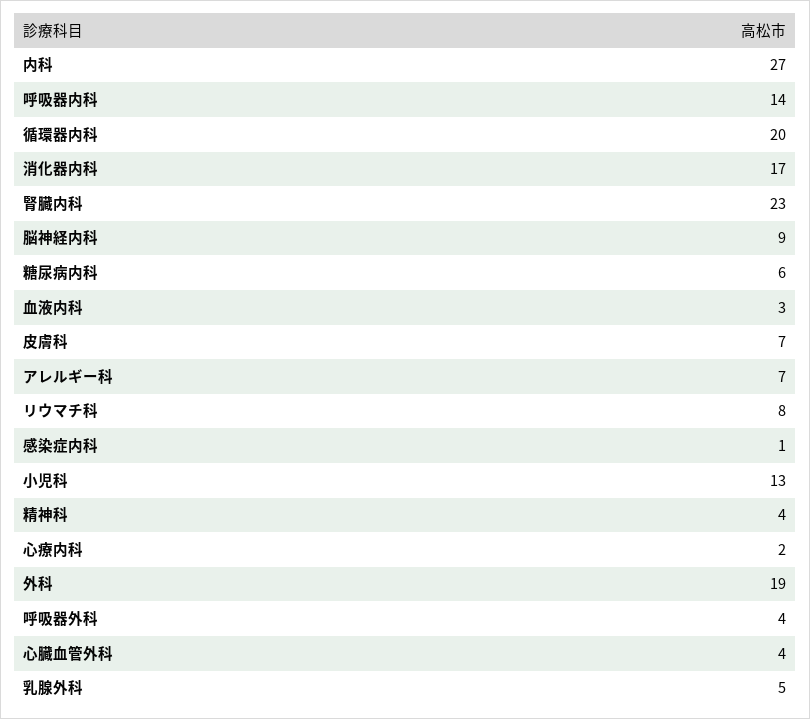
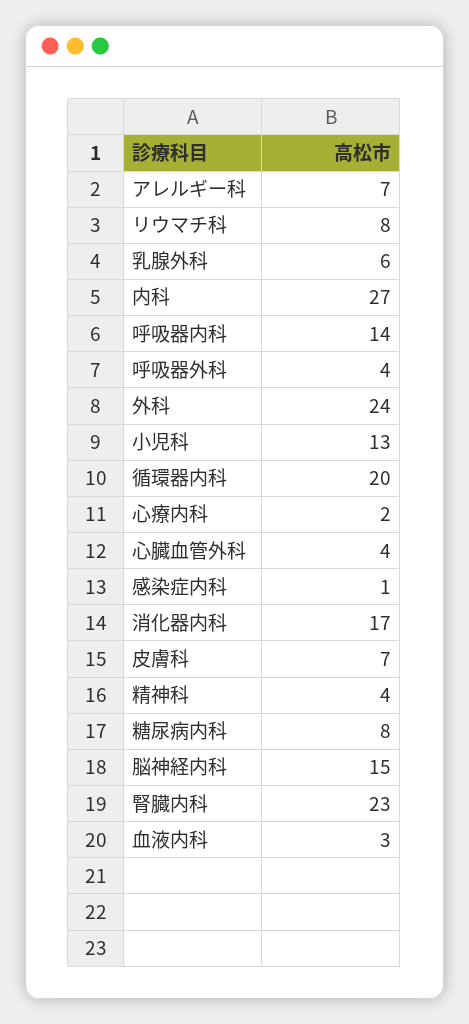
脳神経内科: 9 -> 15
糖尿病内科: 6 -> 8
外科: 19 -> 24
乳腺外科: 5 -> 6

